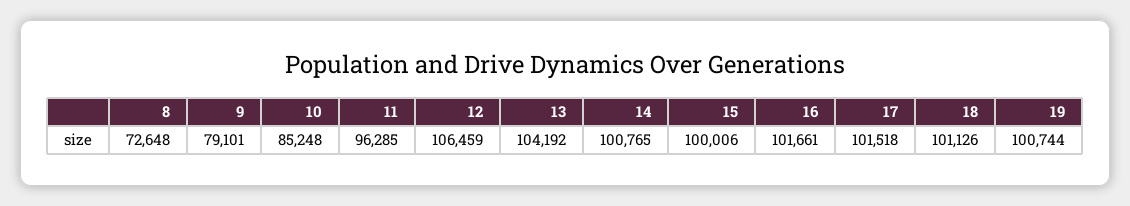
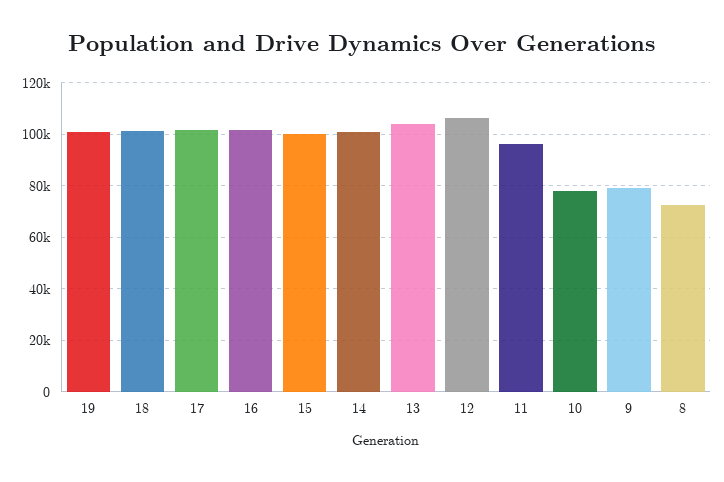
10: 85248 -> 77500

